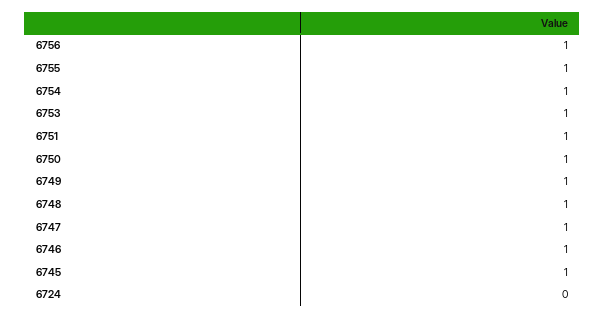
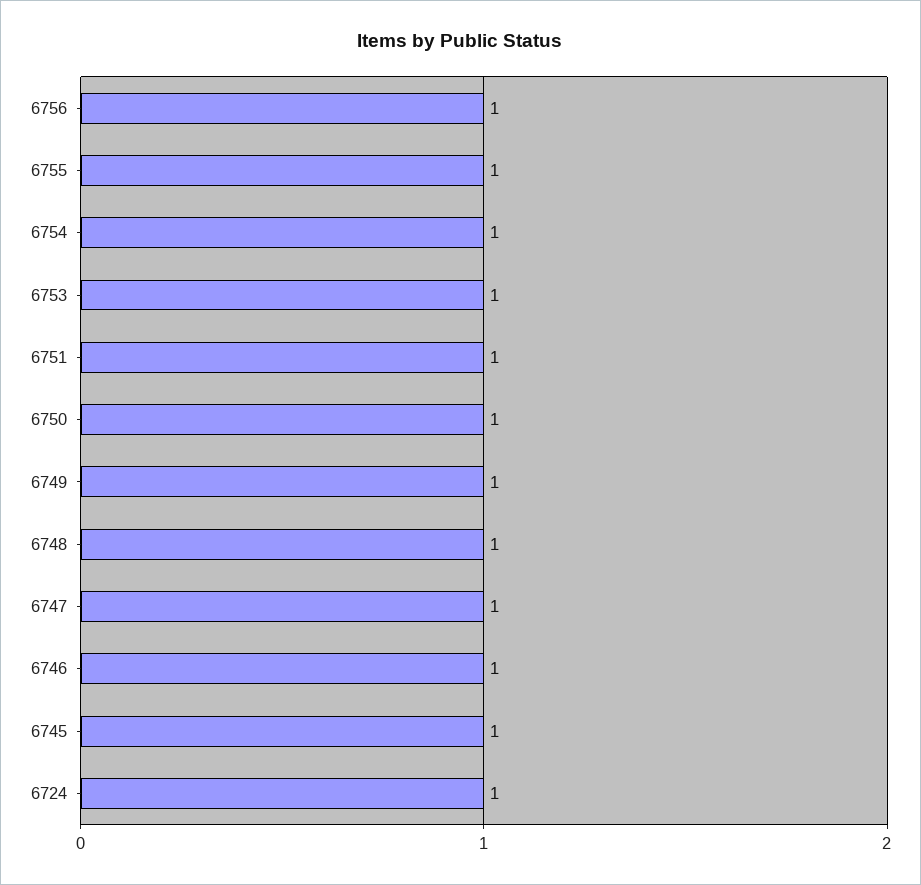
6724: 0 -> 1

